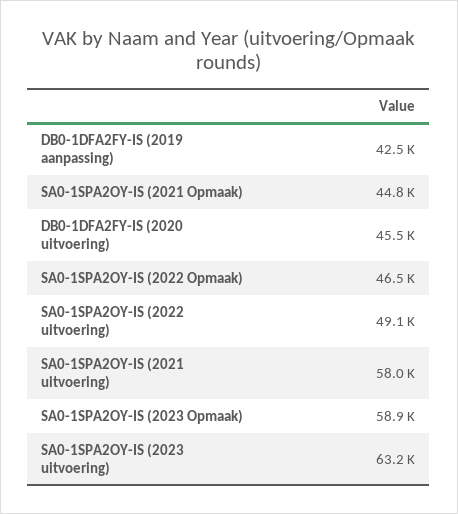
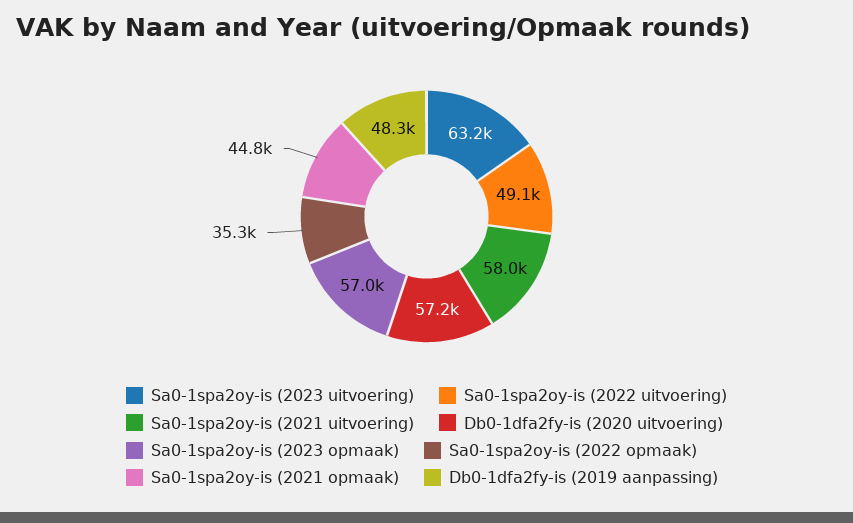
DB0-1DFA2FY-IS (2019 aanpassing): 42500 -> 48300
DB0-1DFA2FY-IS (2020 uitvoering): 45500 -> 57200
SA0-1SPA2OY-IS (2022 Opmaak): 46500 -> 35300
SA0-1SPA2OY-IS (2023 Opmaak): 58900 -> 57000

